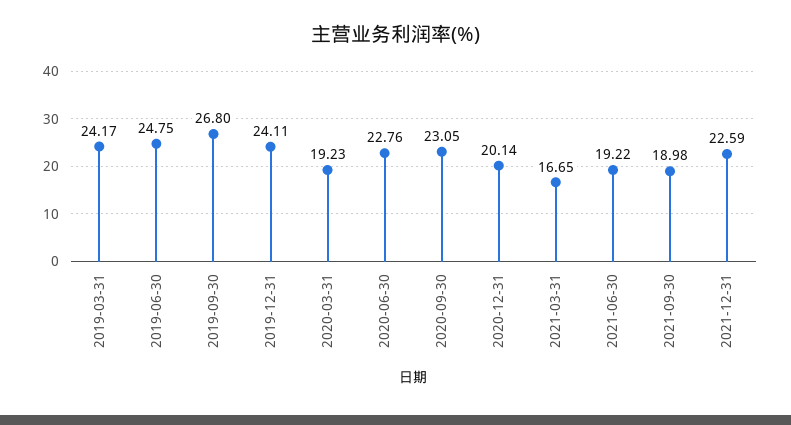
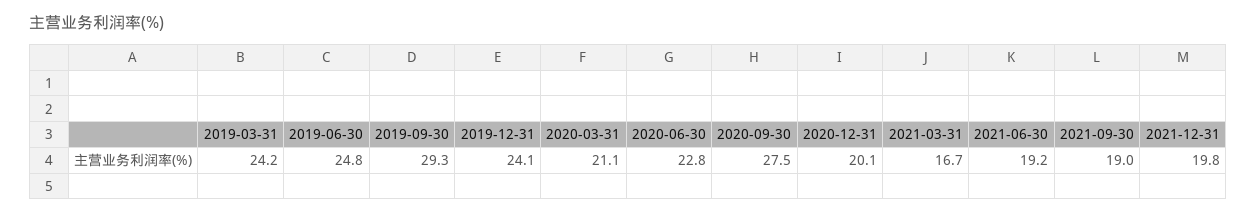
2019-09-30: 26.8 -> 29.3
2020-03-31: 19.23 -> 21.1
2020-09-30: 23.05 -> 27.5
2021-12-31: 22.59 -> 19.8

